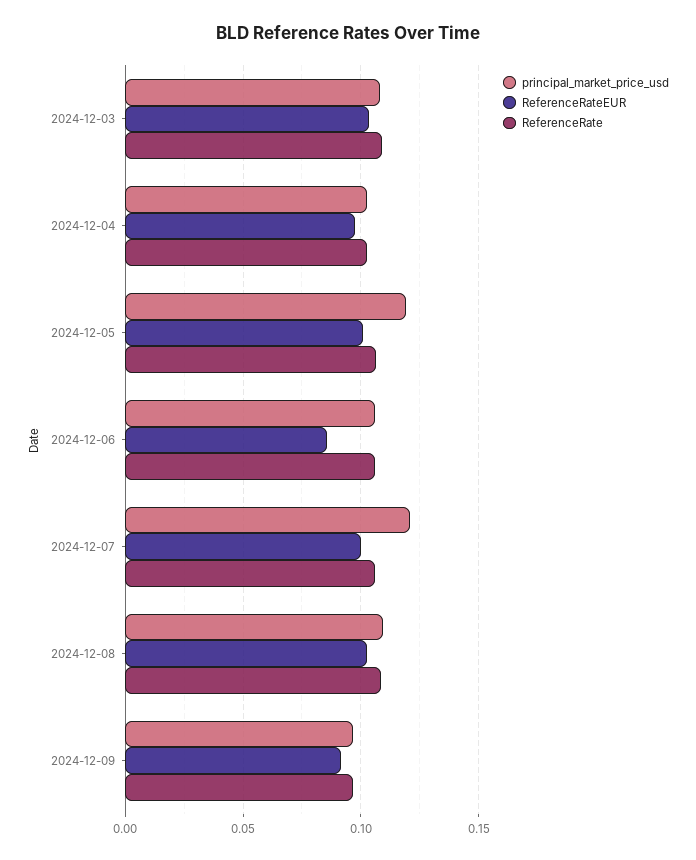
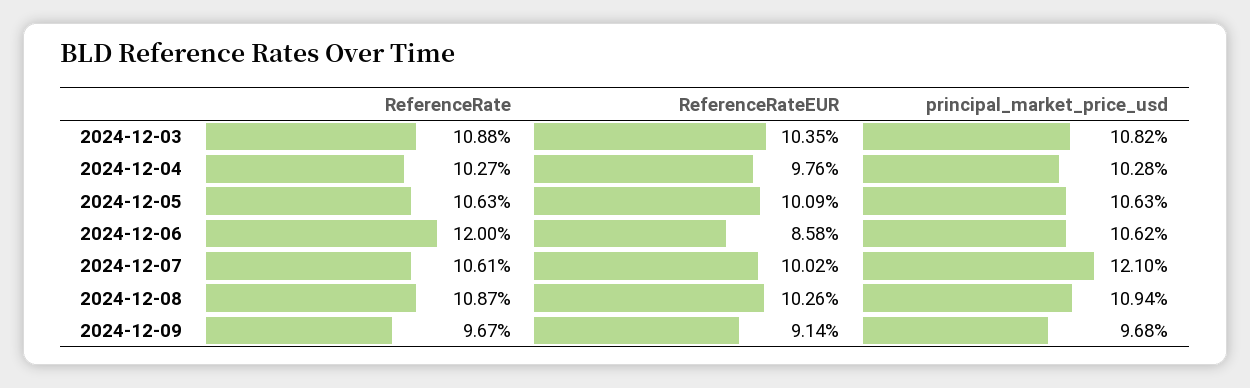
principal_market_price_usd, 2024-12-05: 0.12 -> 0.1063
ReferenceRate, 2024-12-06: 0.105 -> 0.12

